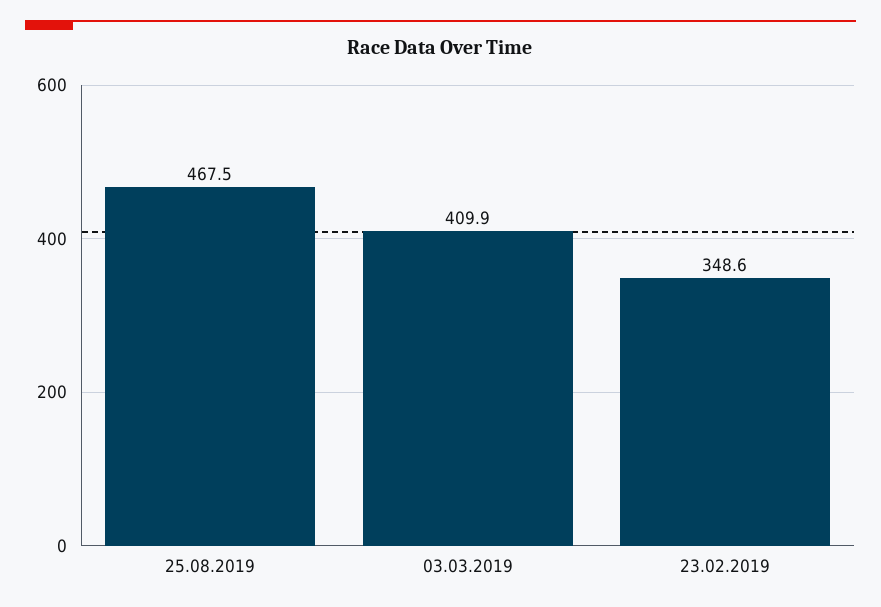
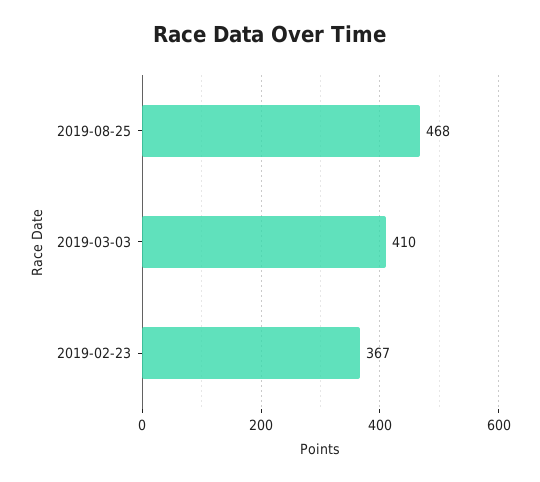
23.02.2019: 348.6 -> 367

